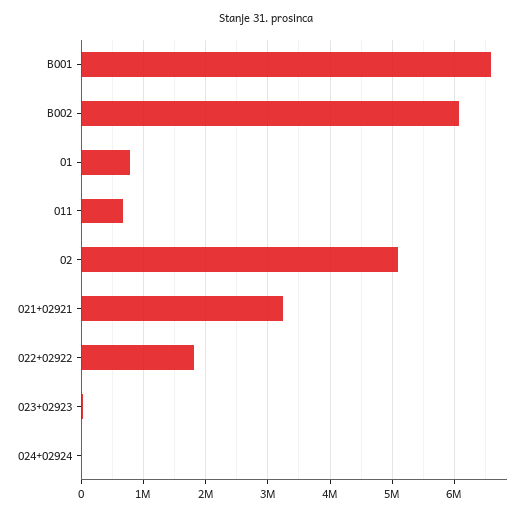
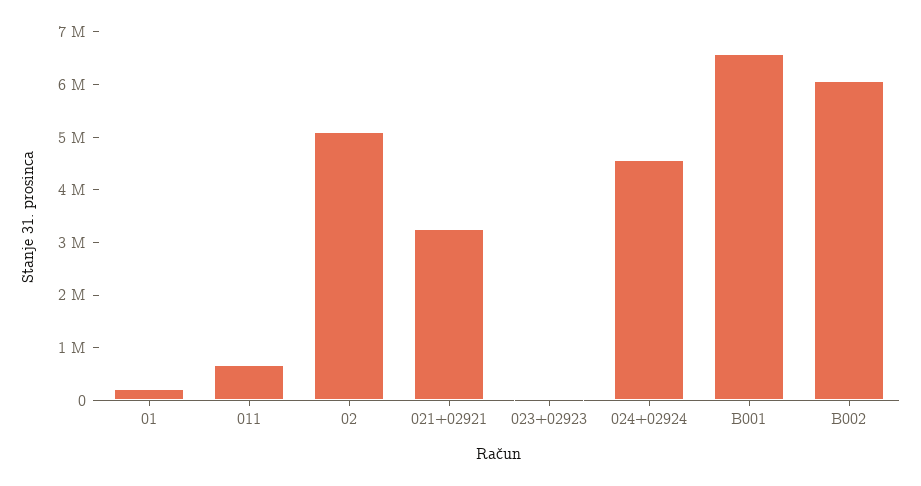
01: 800000 -> 200000
022+02922: 1800000 -> none
024+02924: 0 -> 4600000

